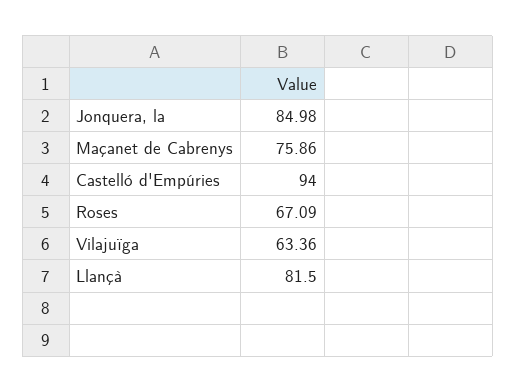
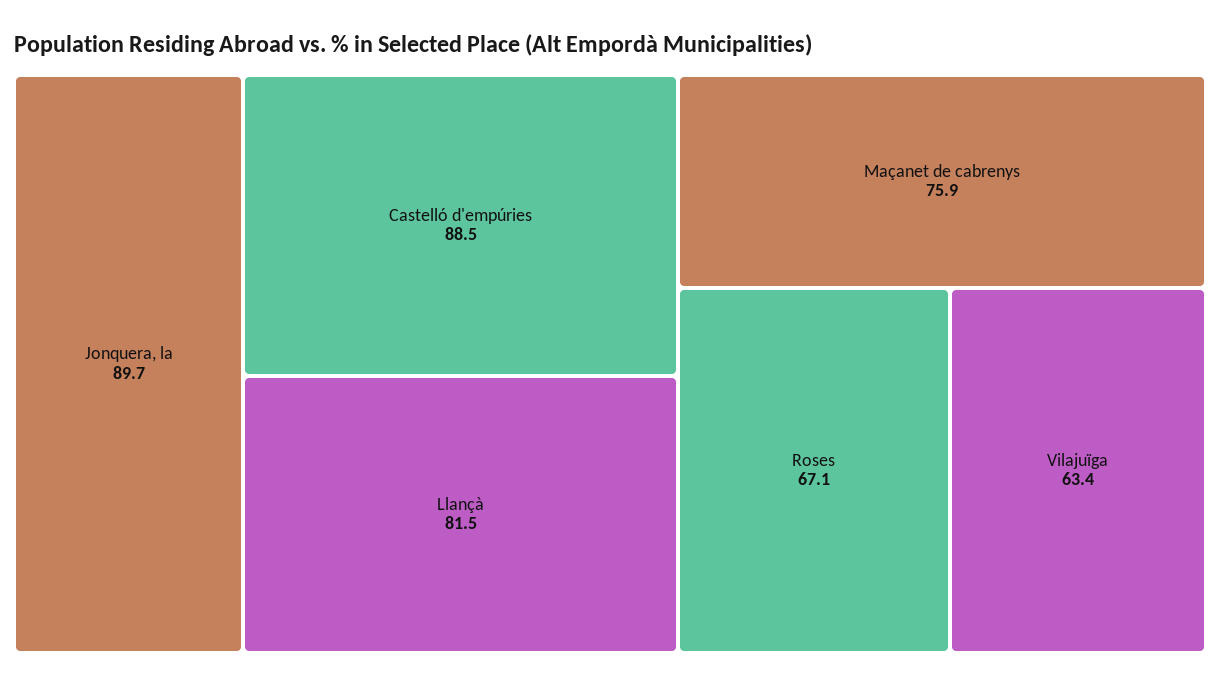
Jonquera, la: 84.98 -> 89.7
Castelló d'Empúries: 94 -> 88.5

